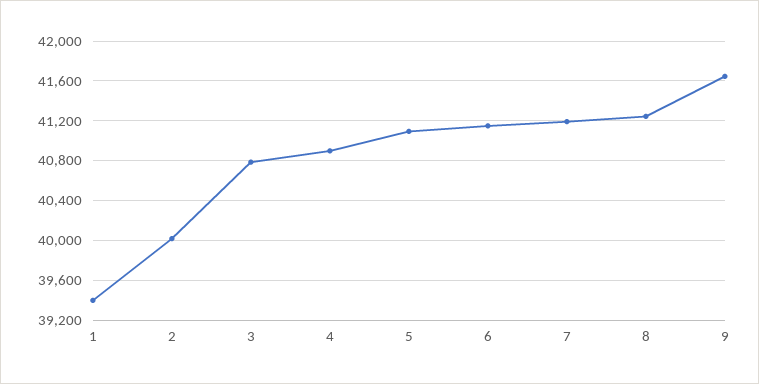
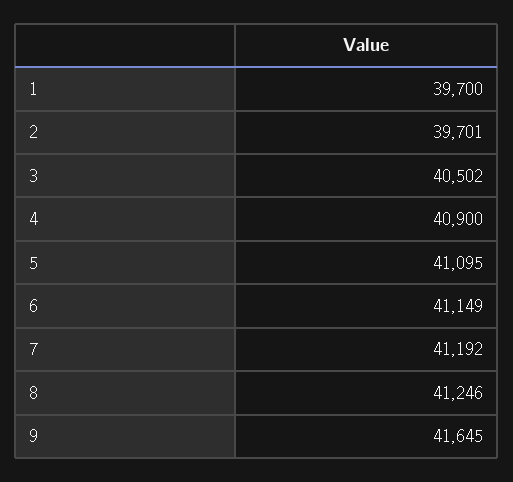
1: 39400 -> 39700
2: 40000 -> 39701
3: 40800 -> 40502

